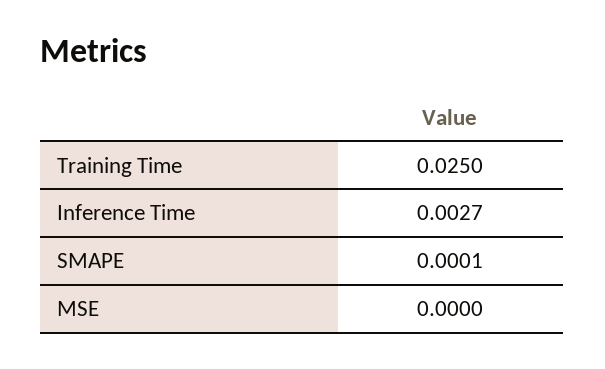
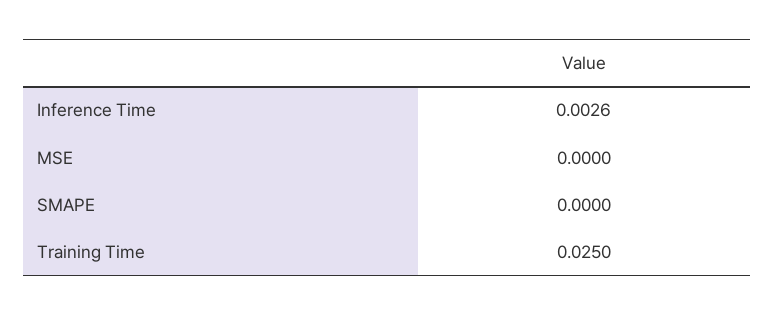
Inference Time: 0.0027 -> 0.0026
SMAPE: 0.0001 -> 0

